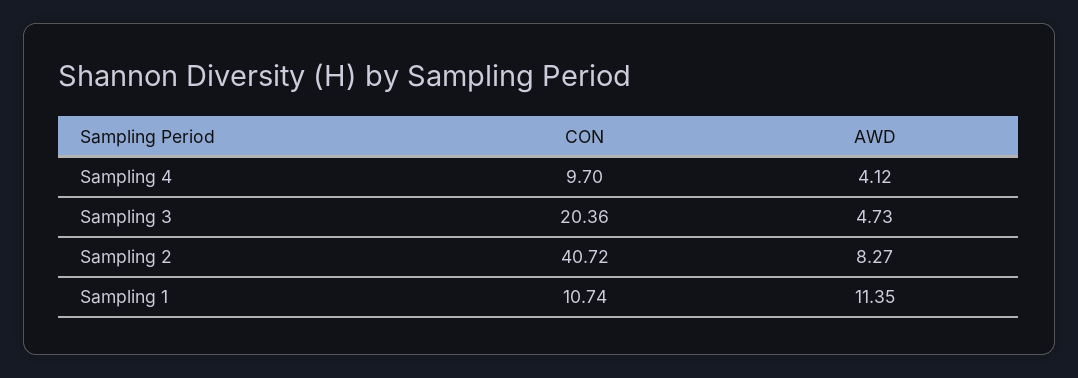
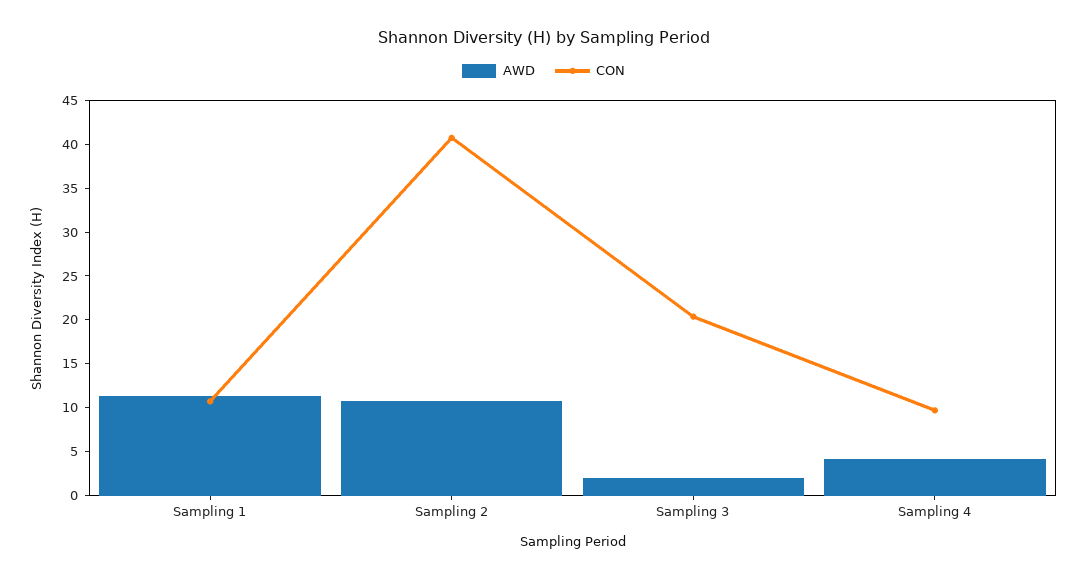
AWD, Sampling 3: 4.73 -> 2
AWD, Sampling 2: 8.27 -> 11

